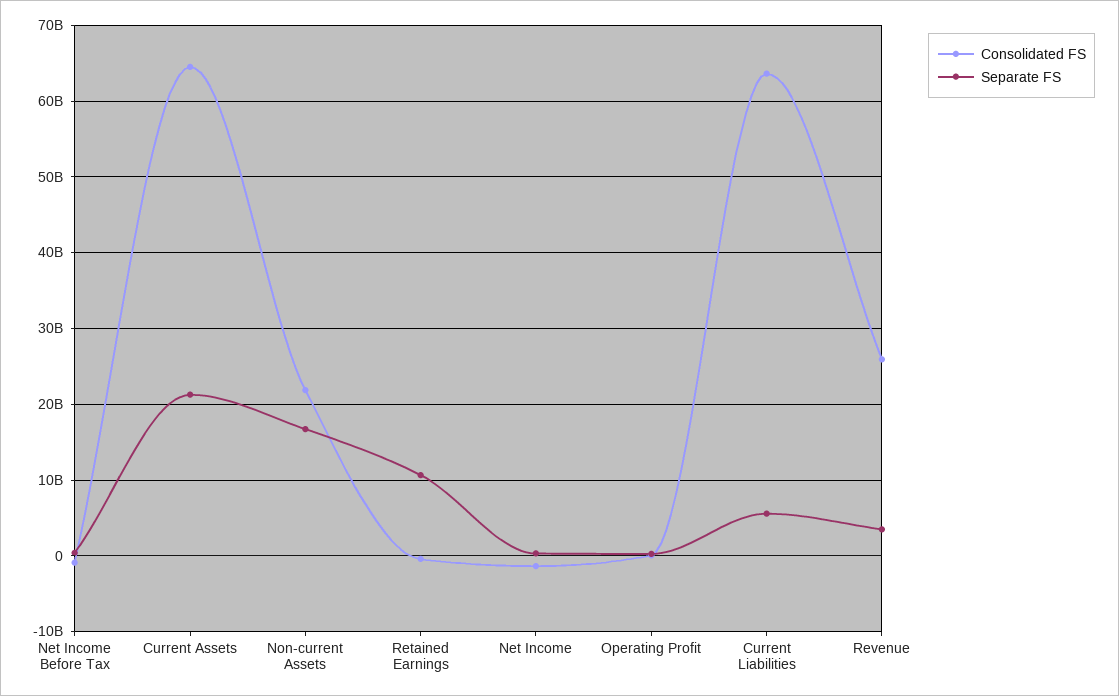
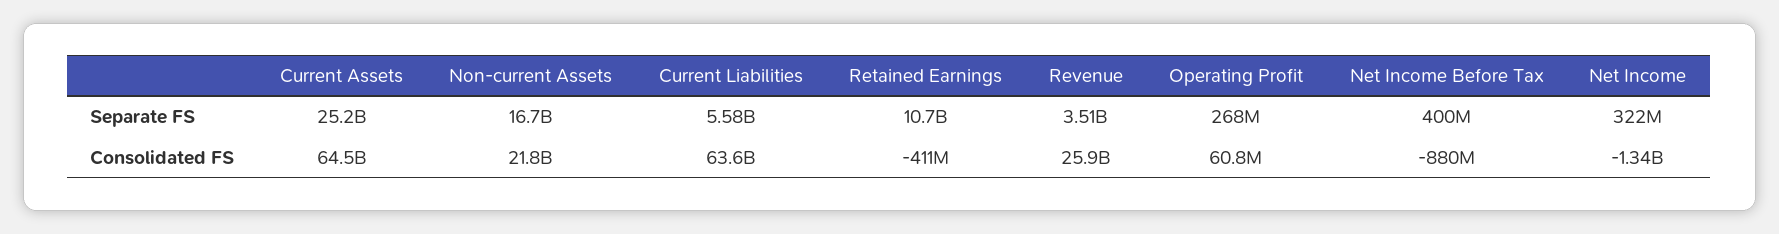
Separate FS, Current Assets: 21000000000 -> 25200000000

